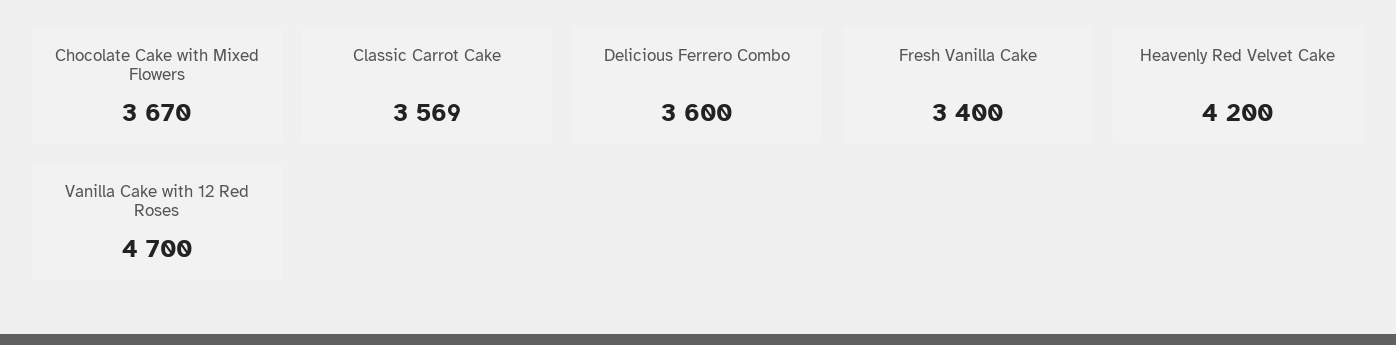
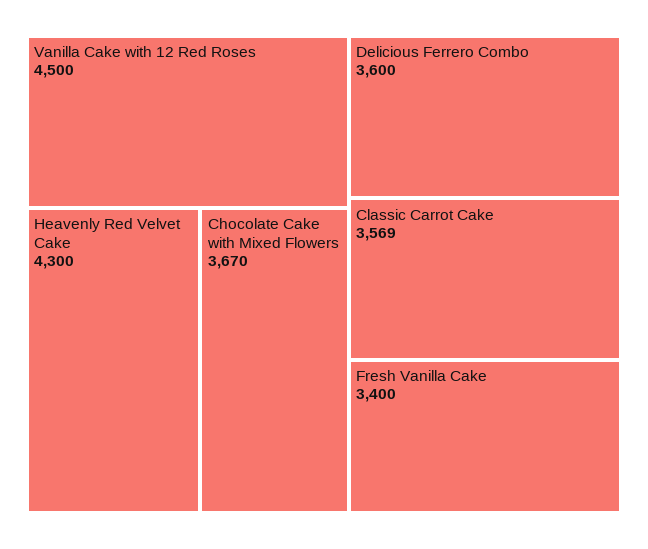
Heavenly Red Velvet Cake: 4200 -> 4300
Vanilla Cake with 12 Red Roses: 4700 -> 4500

